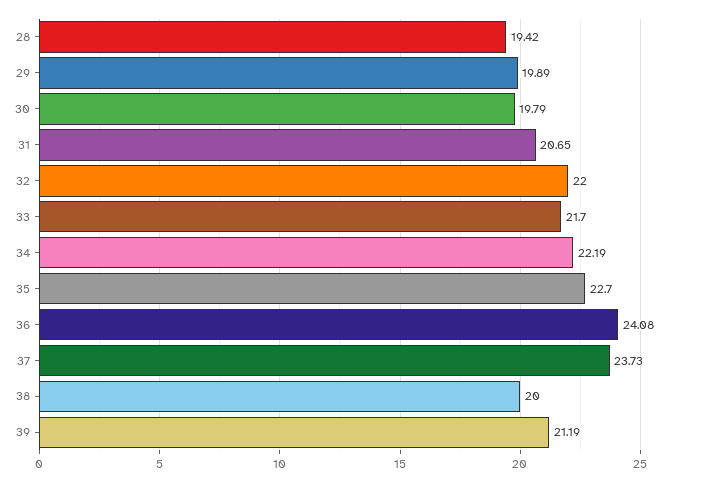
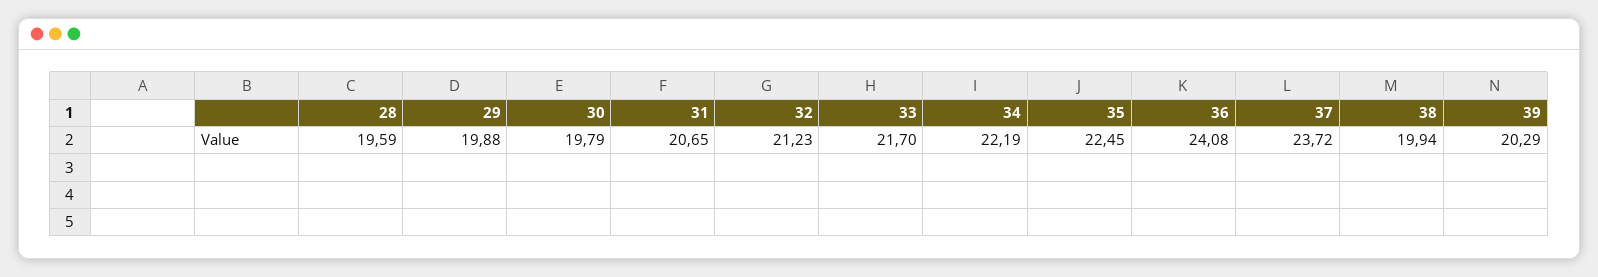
28: 19.42 -> 19.59
29: 19.89 -> 19.88
32: 22 -> 21.23
35: 22.7 -> 22.45
37: 23.73 -> 23.72
38: 20 -> 19.94
39: 21.19 -> 20.29

